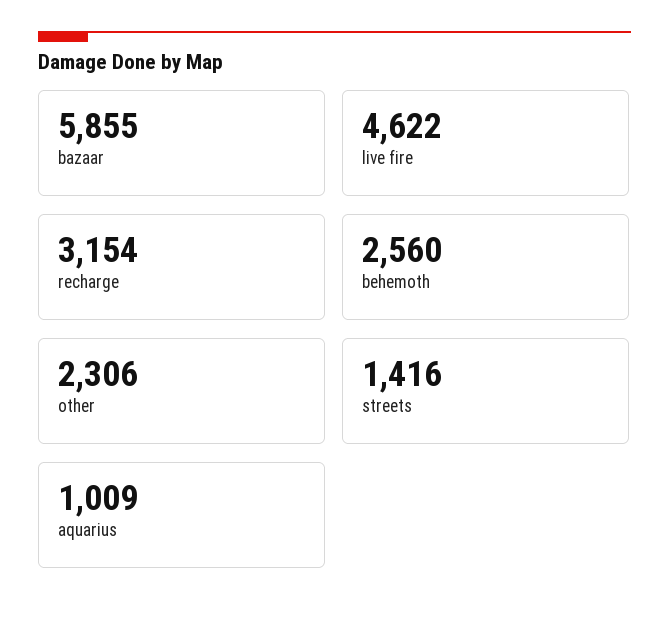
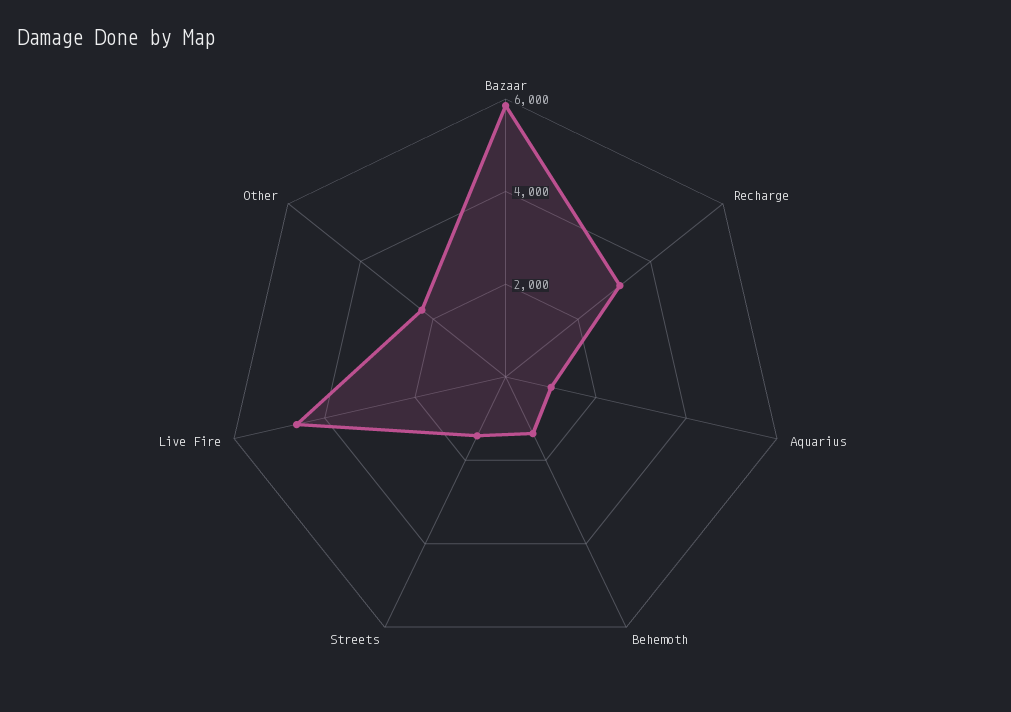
behemoth: 2560 -> 1500

